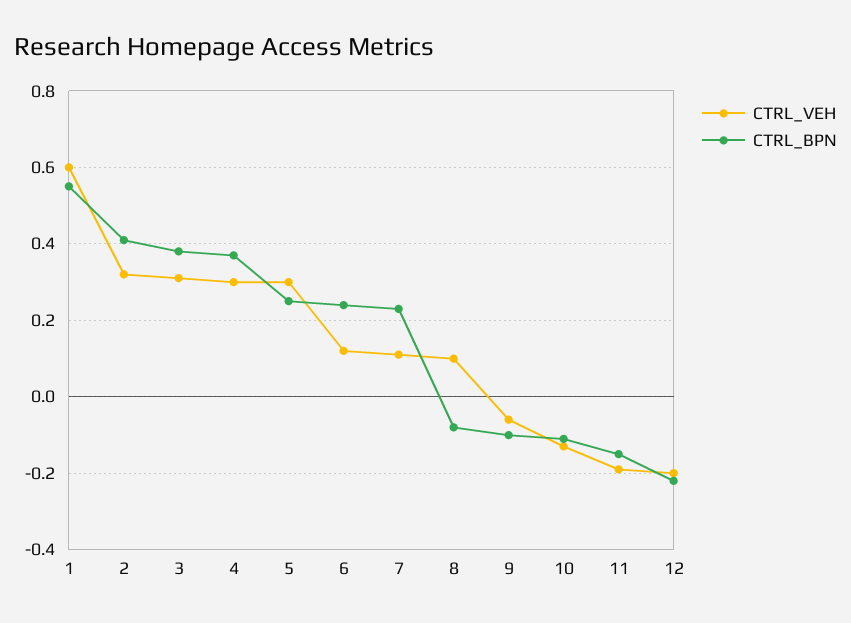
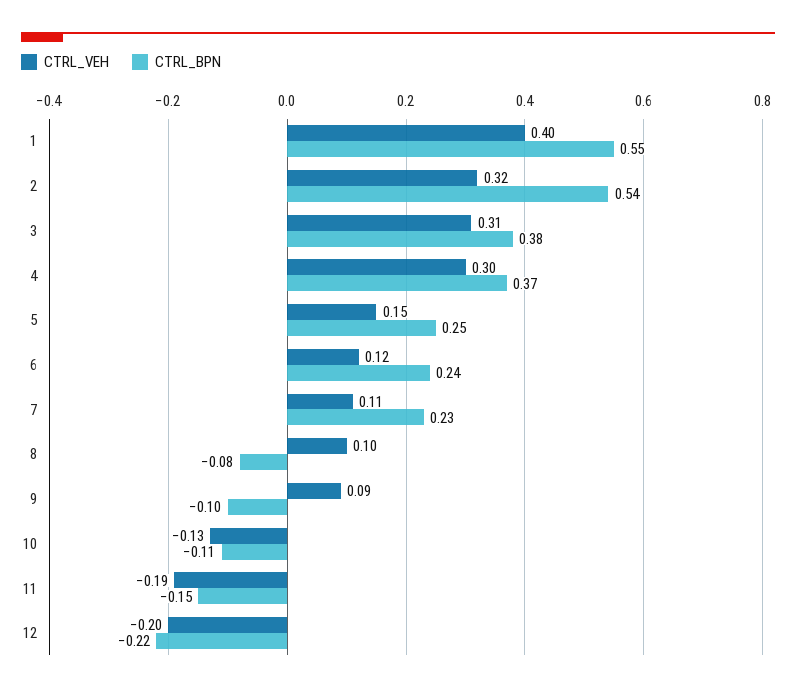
CTRL_VEH, 1: 0.6 -> 0.4
CTRL_BPN, 2: 0.4 -> 0.54
CTRL_VEH, 5: 0.3 -> 0.15
CTRL_VEH, 9: -0.05 -> 0.09

